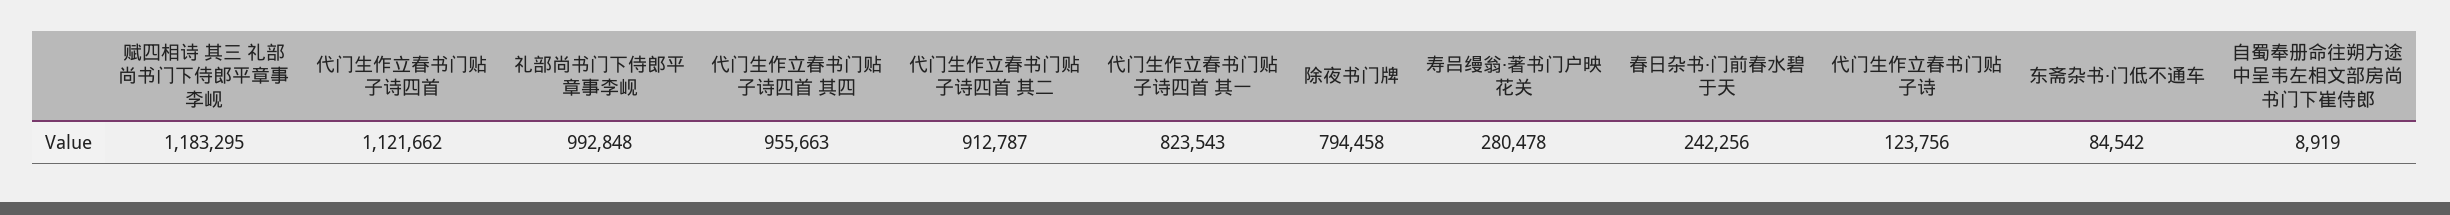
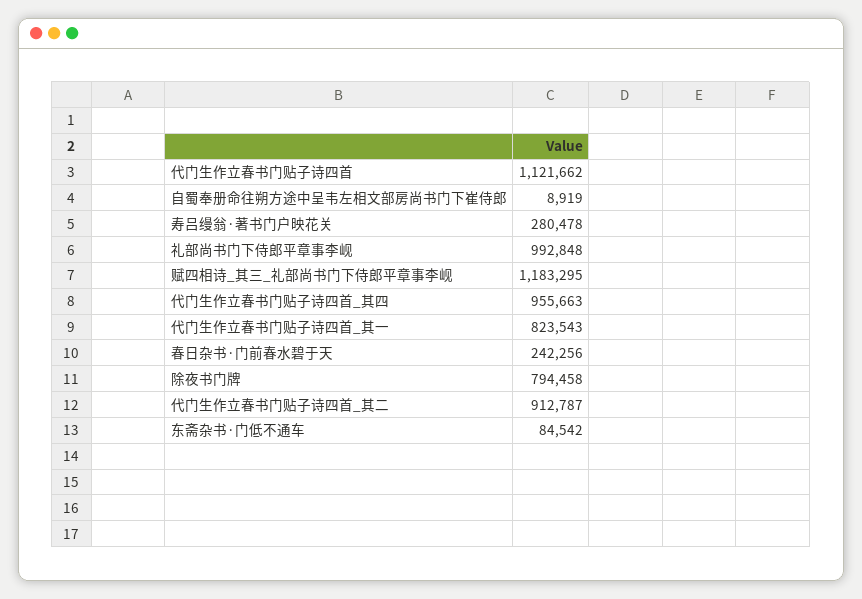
代门生作立春书门贴子诗: 123756 -> none

